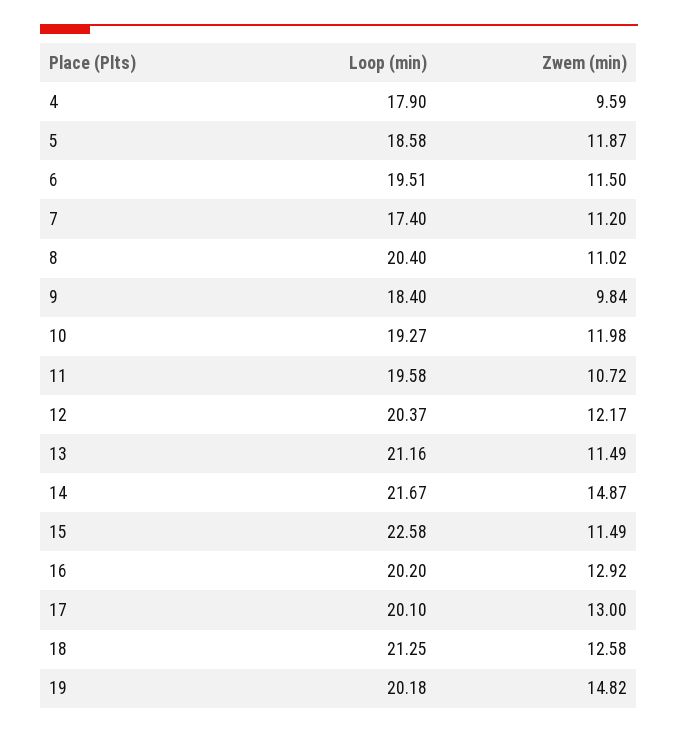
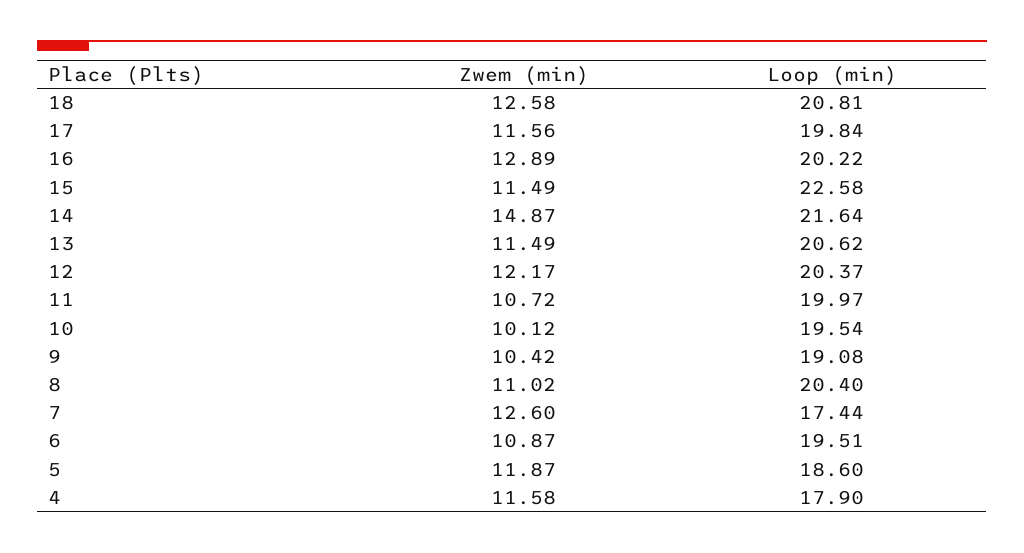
Zwem (min), 4: 9.59 -> 11.58
Loop (min), 5: 18.58 -> 18.6
Zwem (min), 6: 11.5 -> 10.87
Loop (min), 7: 17.4 -> 17.44
Zwem (min), 7: 11.2 -> 12.6
Loop (min), 9: 18.4 -> 19.08
Zwem (min), 9: 9.84 -> 10.42
Loop (min), 10: 19.27 -> 19.54
Zwem (min), 10: 11.98 -> 10.12
Loop (min), 11: 19.58 -> 19.97
Loop (min), 13: 21.16 -> 20.62
Loop (min), 14: 21.67 -> 21.64
Loop (min), 16: 20.2 -> 20.22
Zwem (min), 16: 12.92 -> 12.89
Loop (min), 17: 20.1 -> 19.84
Zwem (min), 17: 13 -> 11.56
Loop (min), 18: 21.25 -> 20.81
Loop (min), 19: 20.18 -> none
Zwem (min), 19: 14.82 -> none

